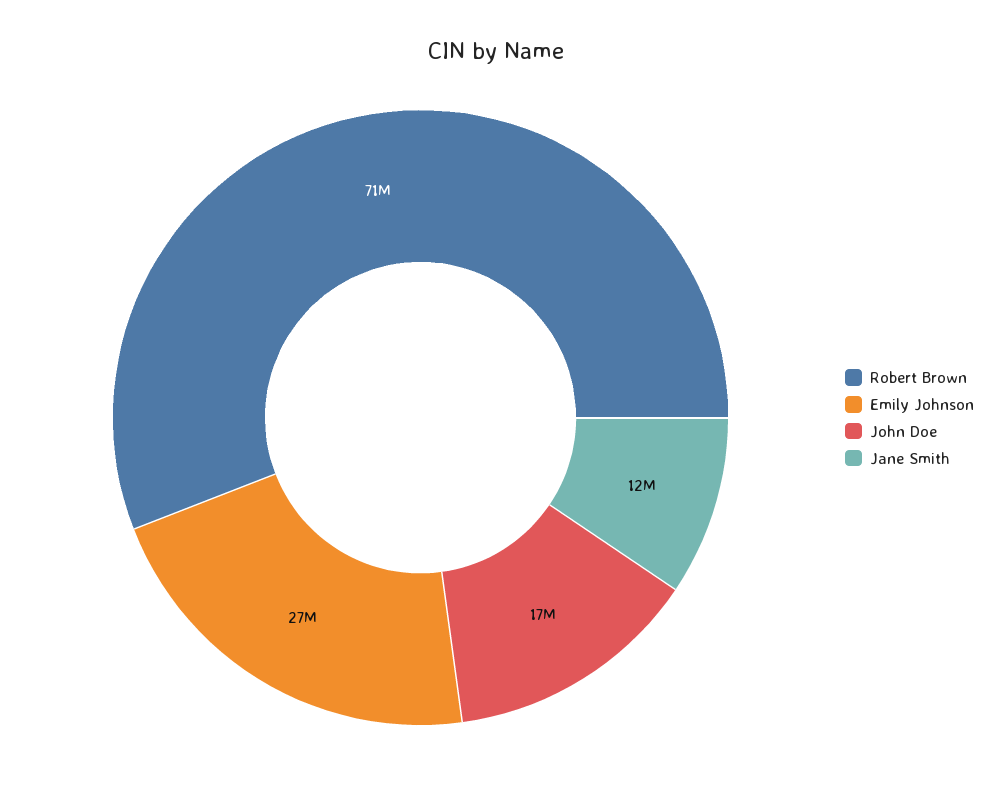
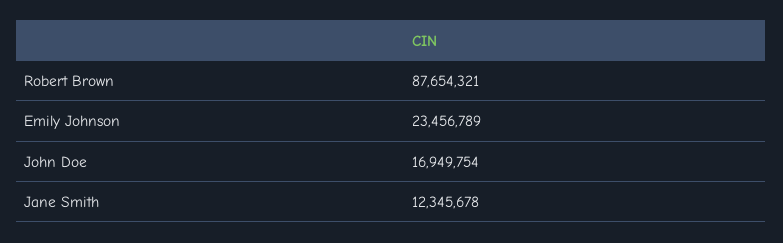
Robert Brown: 71000000 -> 87654321
Emily Johnson: 27000000 -> 23456789

